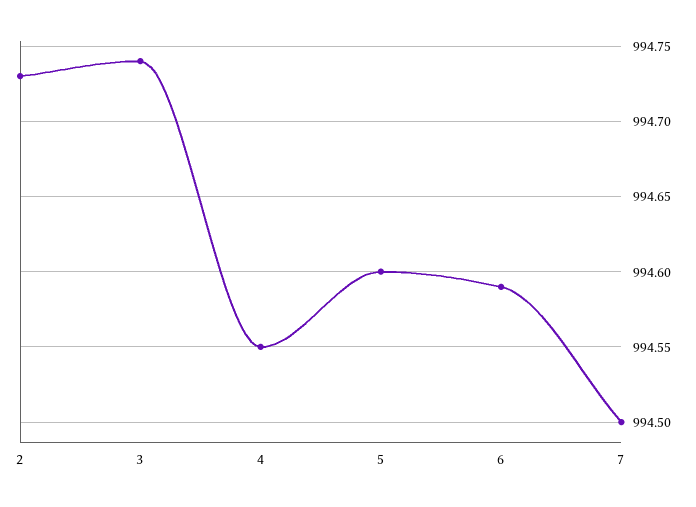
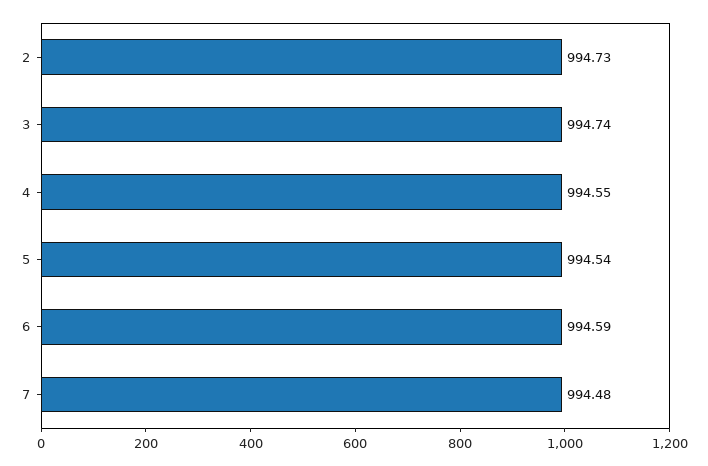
5: 994.6 -> 994.54
7: 994.5 -> 994.48

